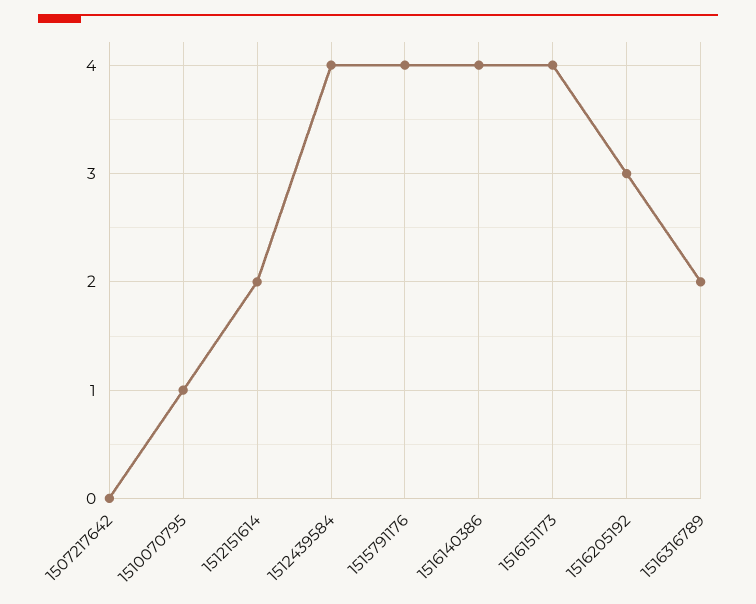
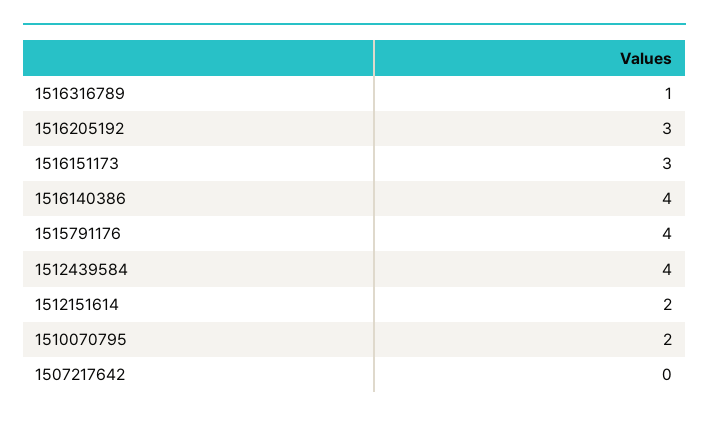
1510070795: 1 -> 2
1516151173: 4 -> 3
1516316789: 2 -> 1

